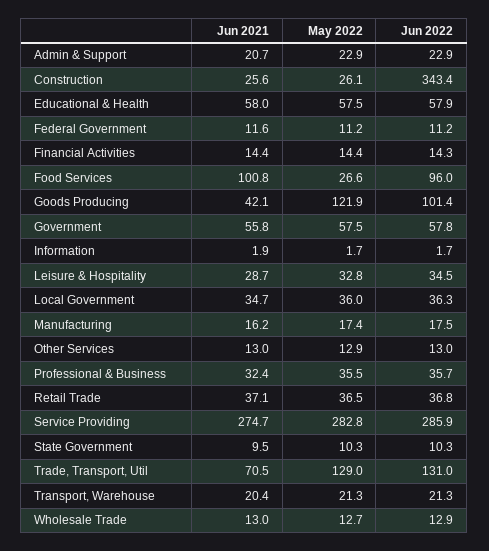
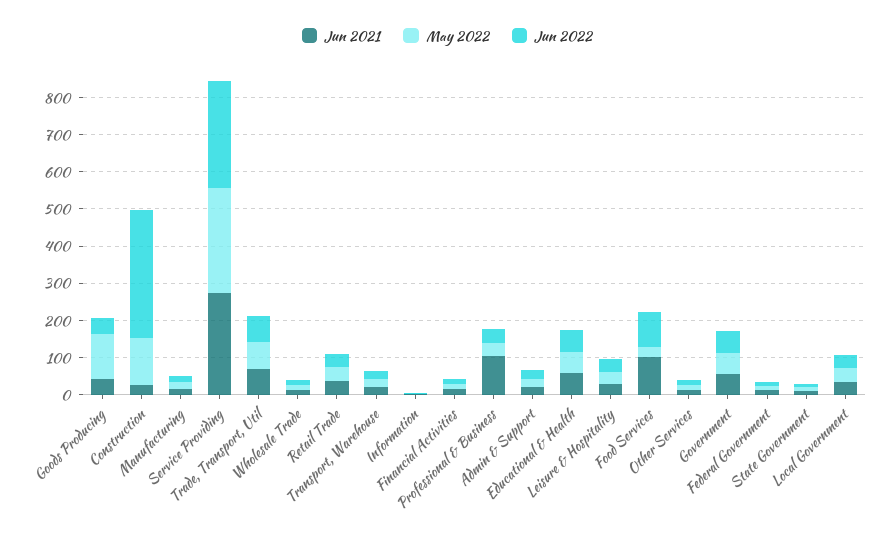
May 2022, Construction: 26.1 -> 125
Jun 2022, Goods Producing: 101.4 -> 50
Jun 2021, Professional & Business: 32.4 -> 100
May 2022, Trade, Transport, Util: 129 -> 75
Jun 2022, Trade, Transport, Util: 131 -> 75

